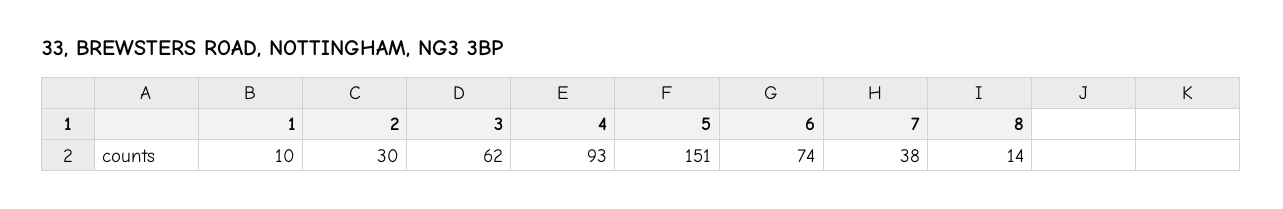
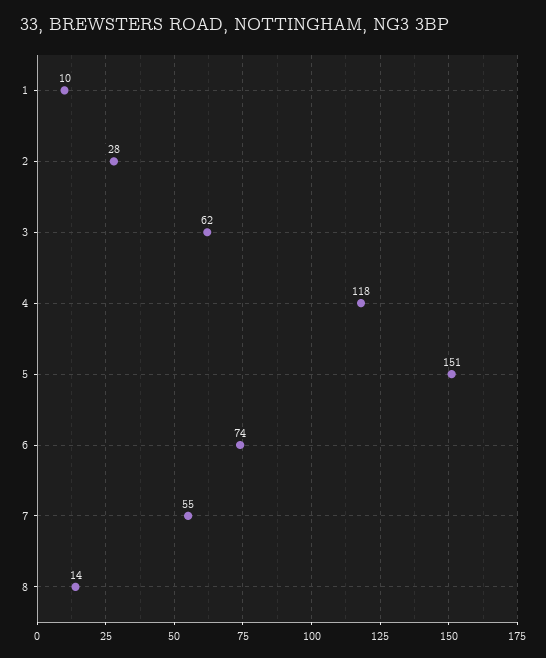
2: 30 -> 28
4: 93 -> 118
7: 38 -> 55

